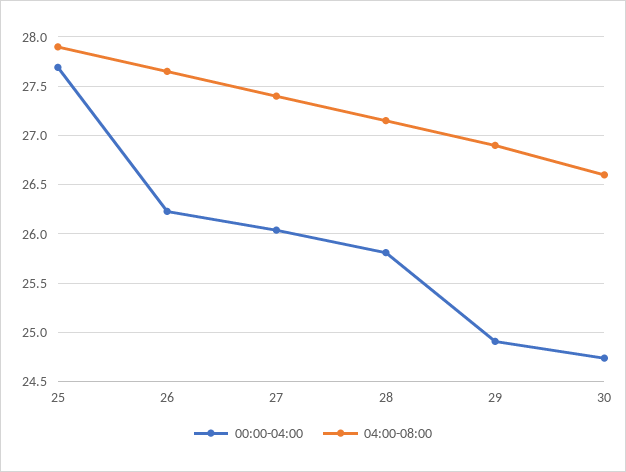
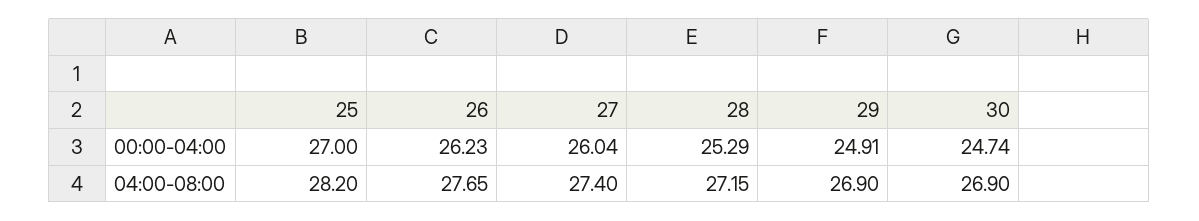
00:00-04:00, 25: 27.7 -> 27
04:00-08:00, 25: 27.9 -> 28.2
00:00-04:00, 28: 25.8 -> 25.29
04:00-08:00, 30: 26.6 -> 26.9

